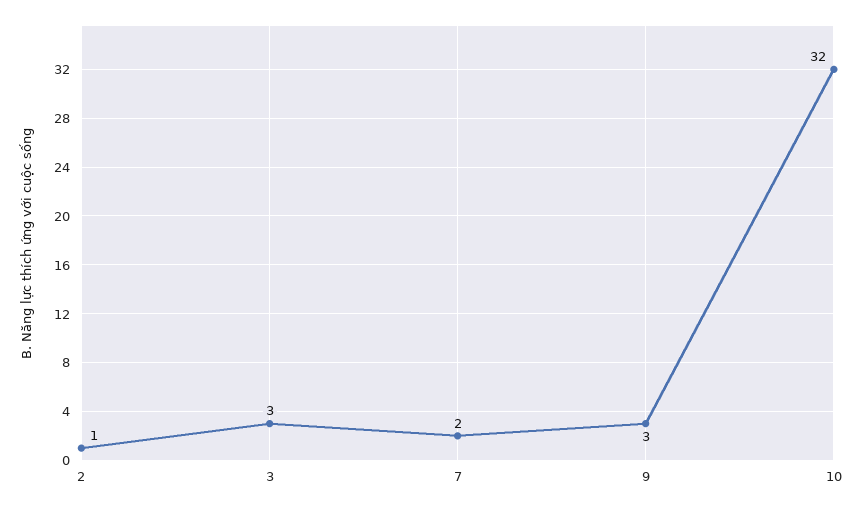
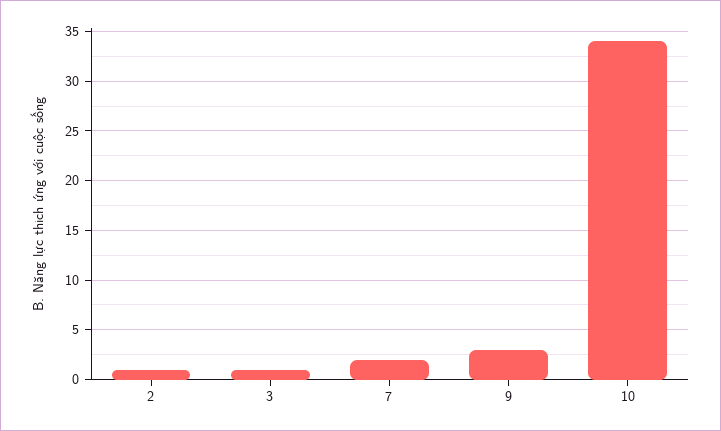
3: 3 -> 1
10: 32 -> 34

